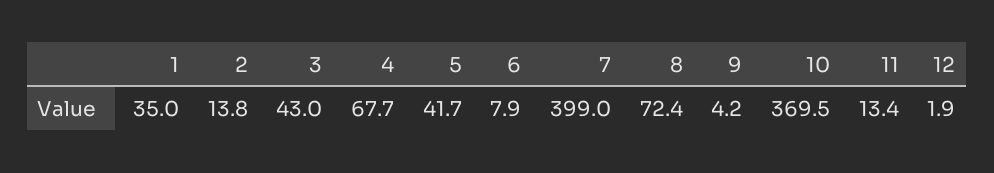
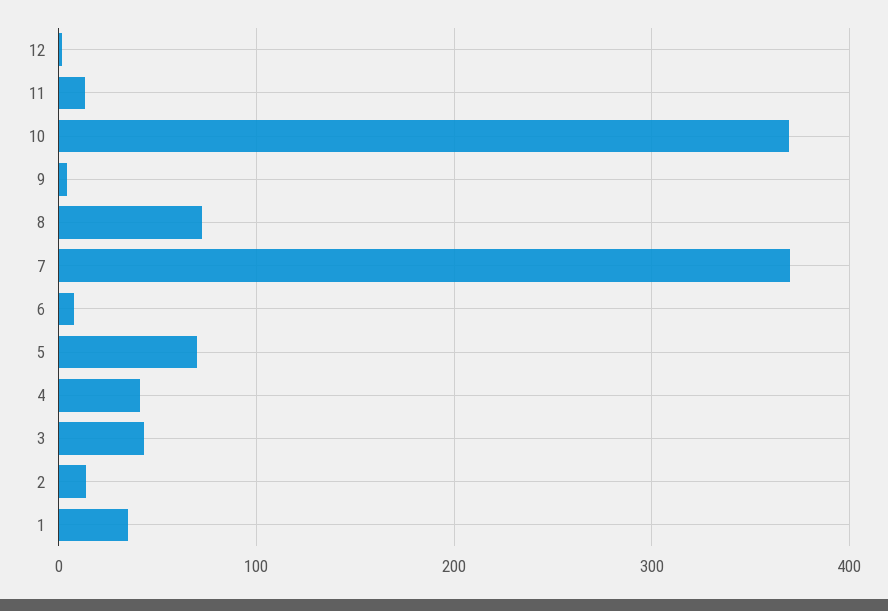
4: 67.7 -> 40
5: 41.7 -> 70
7: 399 -> 370

